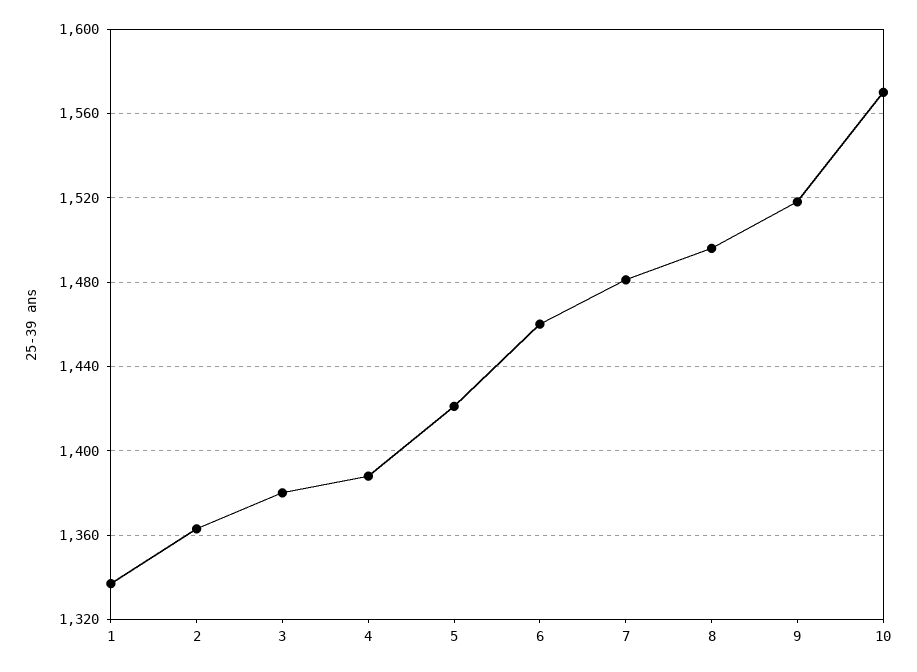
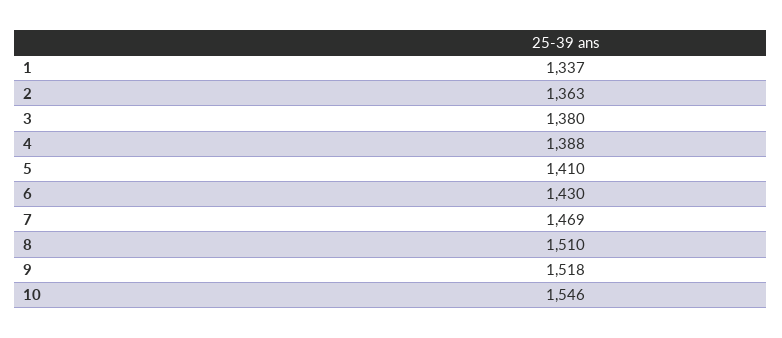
5: 1420 -> 1410
6: 1460 -> 1430
7: 1480 -> 1469
8: 1495 -> 1510
10: 1570 -> 1546

